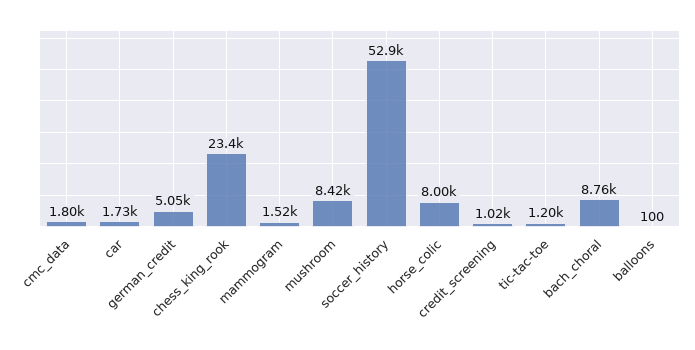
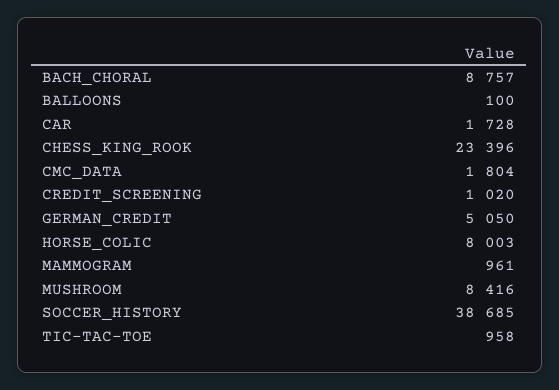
mammogram: 1520 -> 961
soccer_history: 52900 -> 38685
tic-tac-toe: 1200 -> 958

